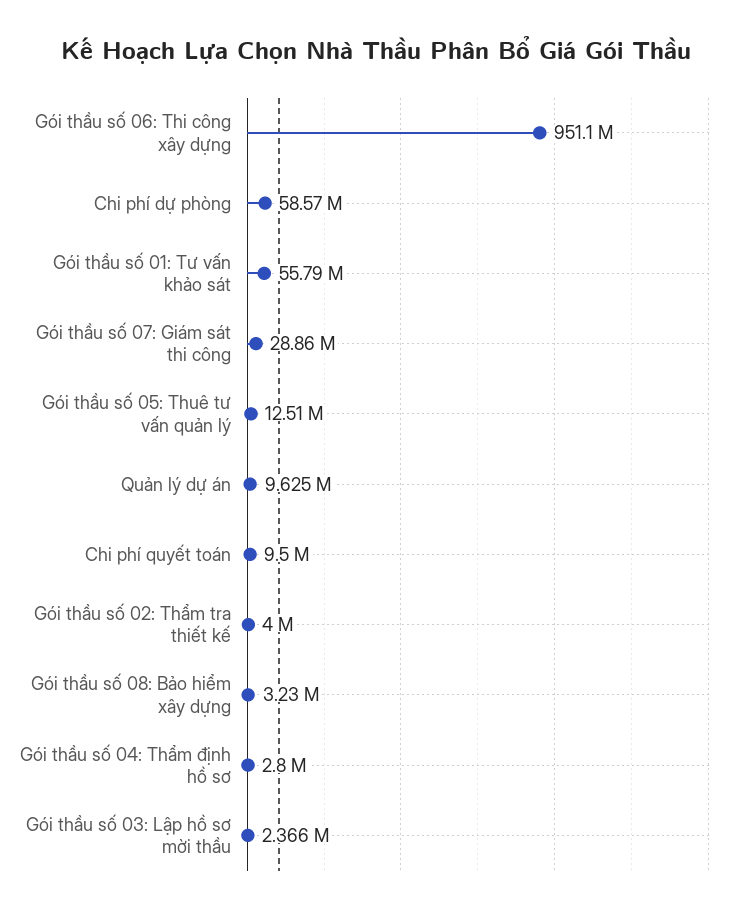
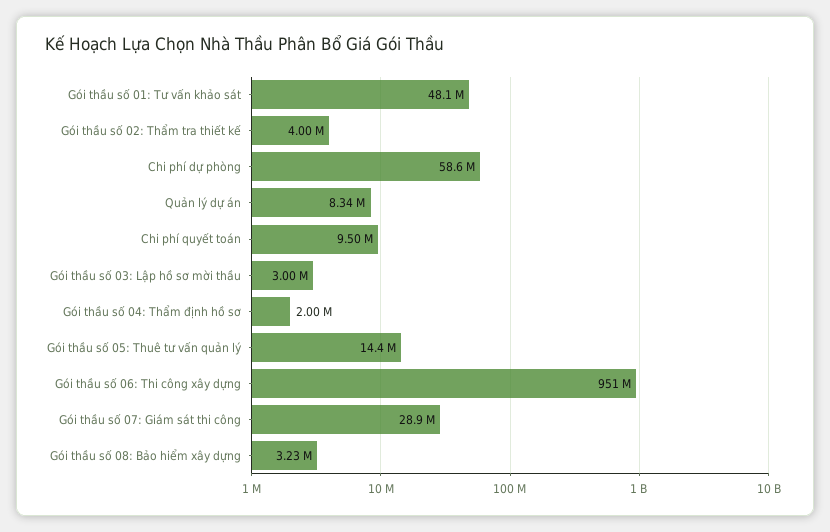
Gói thầu số 01: Tư vấn khảo sát: 55790000 -> 48100000
Gói thầu số 05: Thuê tư vấn quản lý: 12510000 -> 14400000
Quản lý dự án: 9625000 -> 8340000
Gói thầu số 04: Thẩm định hồ sơ: 2800000 -> 2000000
Gói thầu số 03: Lập hồ sơ mời thầu: 2366000 -> 3000000

